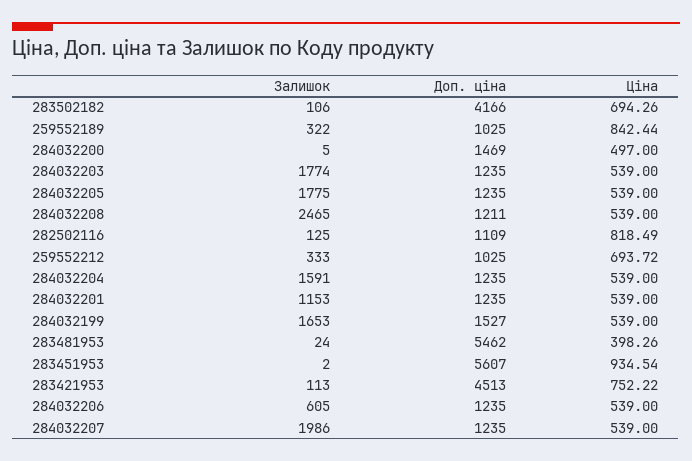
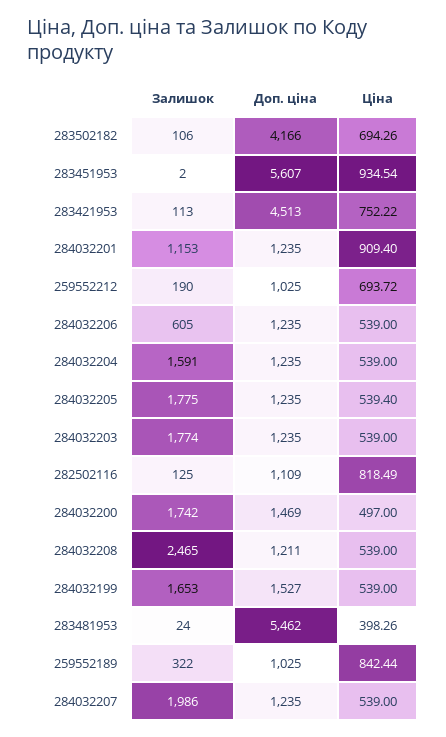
Залишок, 284032200: 5 -> 1742
Ціна, 284032205: 539 -> 539.4
Залишок, 259552212: 333 -> 190
Ціна, 284032201: 539 -> 909.4

